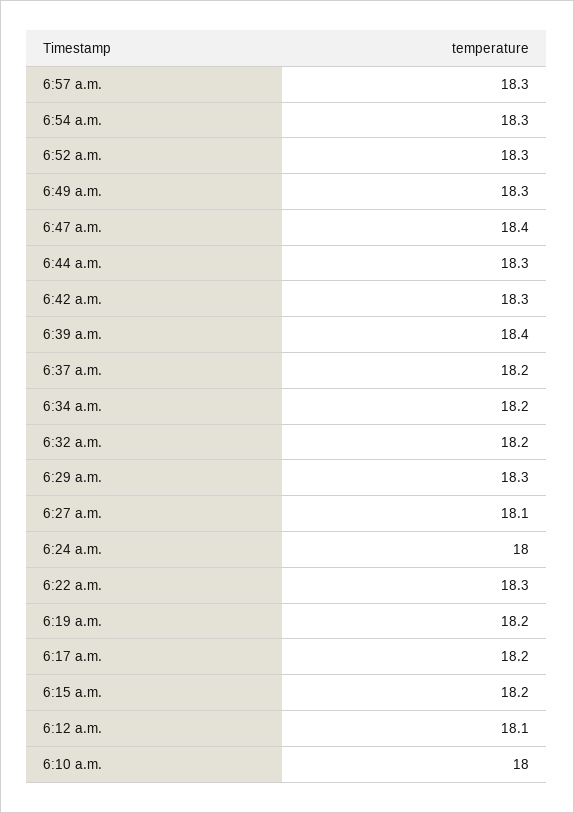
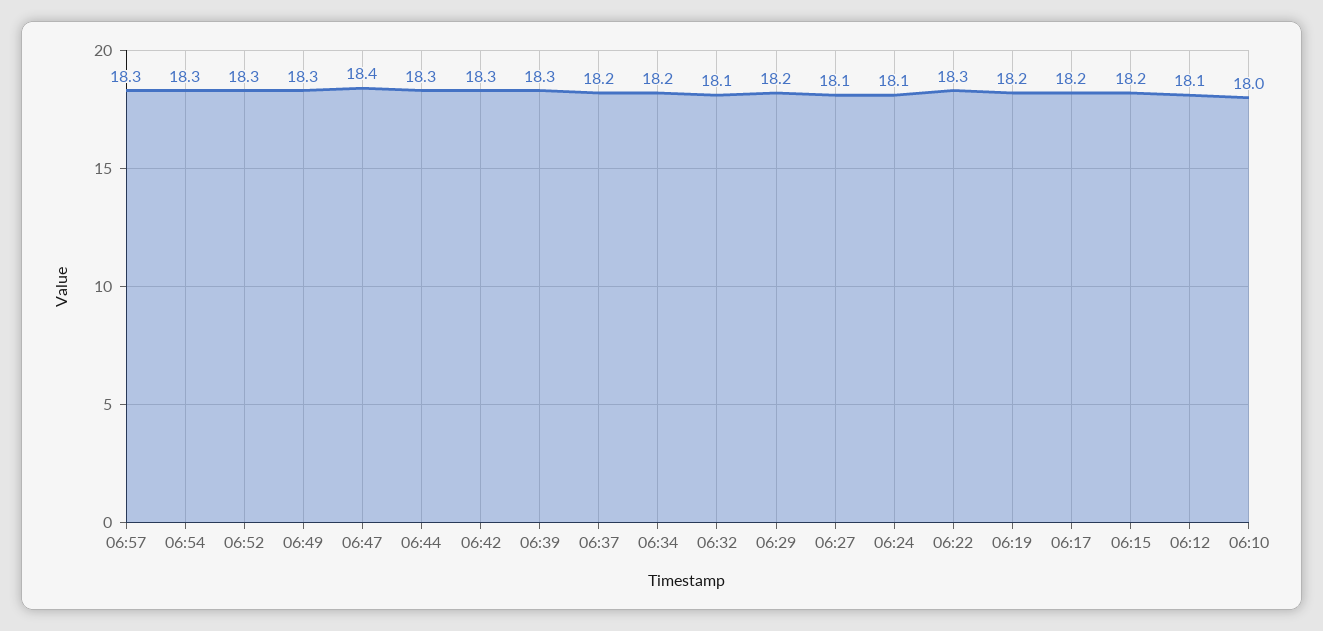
6:39 a.m.: 18.4 -> 18.3
6:32 a.m.: 18.2 -> 18.1
6:29 a.m.: 18.3 -> 18.2
6:24 a.m.: 18 -> 18.1

